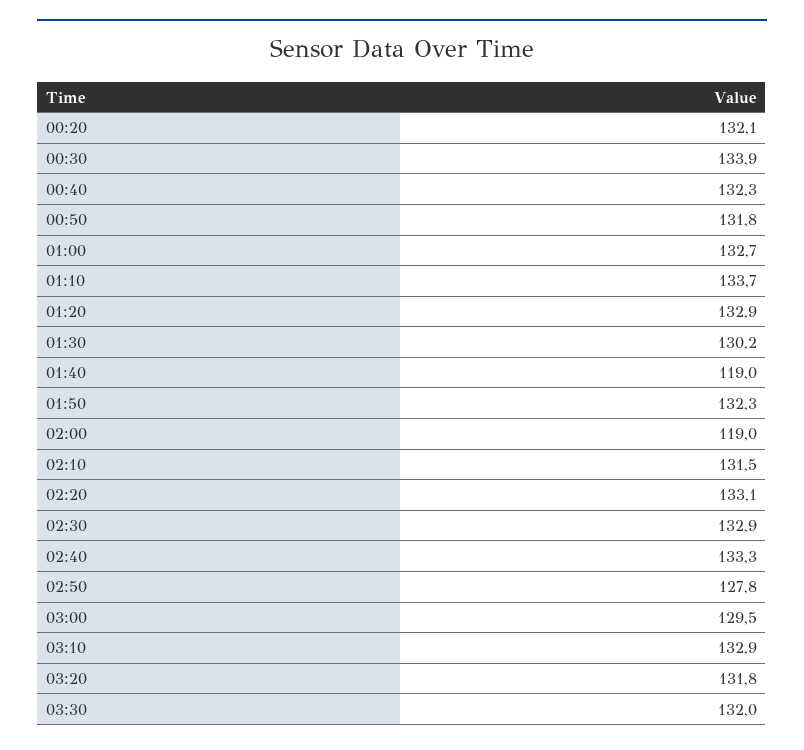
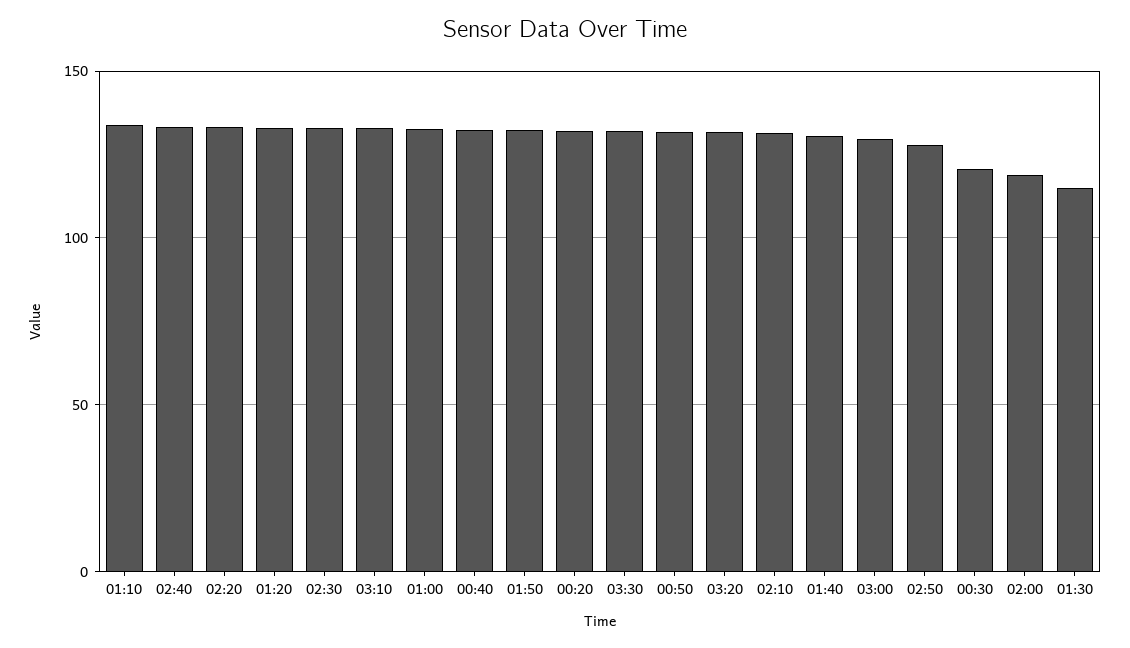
00:30: 133.9 -> 120
01:30: 130.2 -> 115
01:40: 119 -> 130

